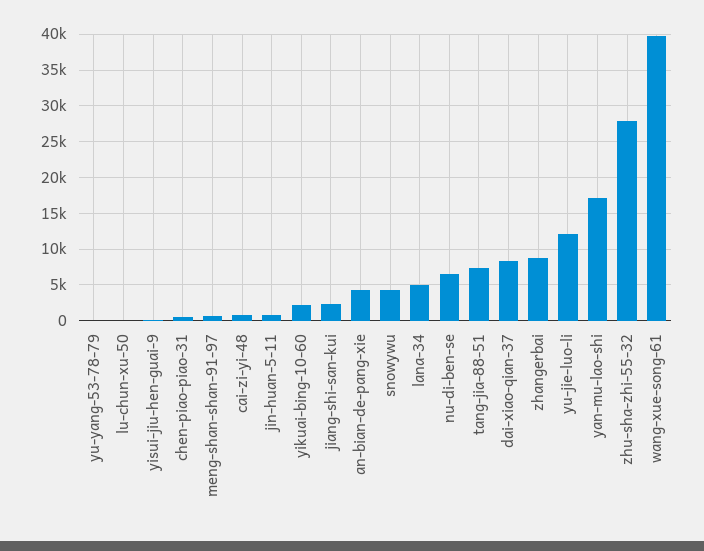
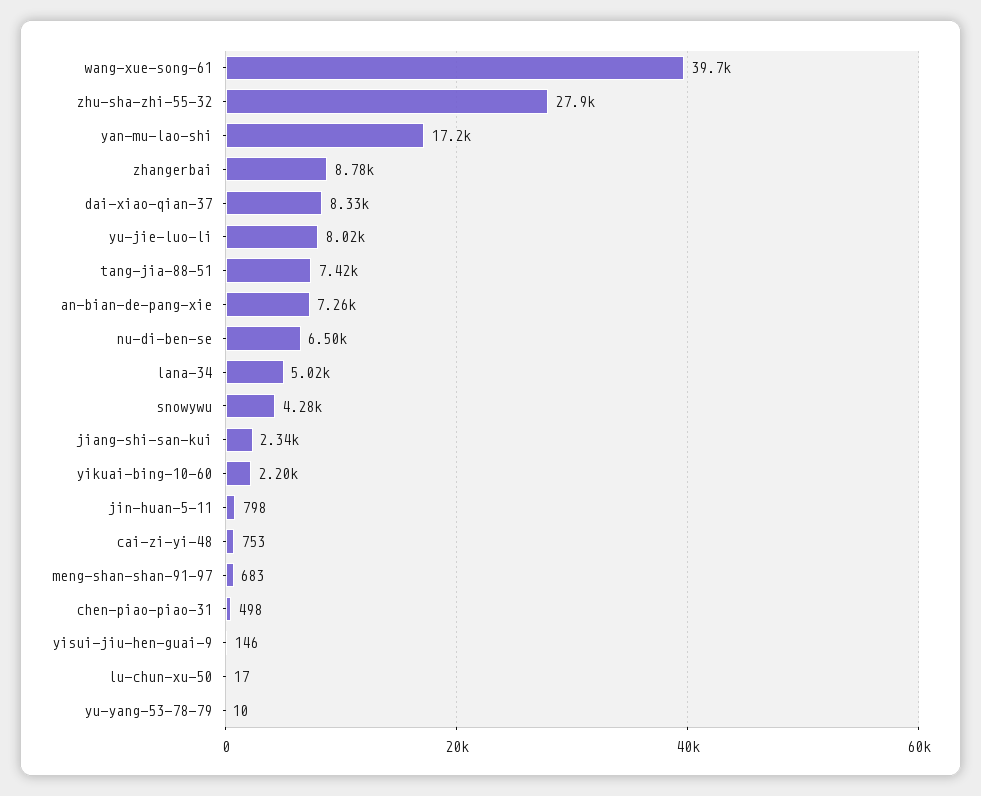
an-bian-de-pang-xie: 4000 -> 7260
yu-jie-luo-li: 12000 -> 8020

